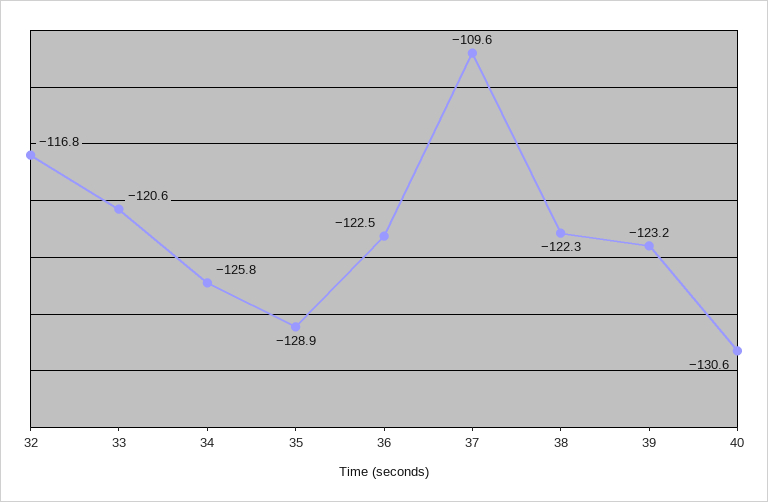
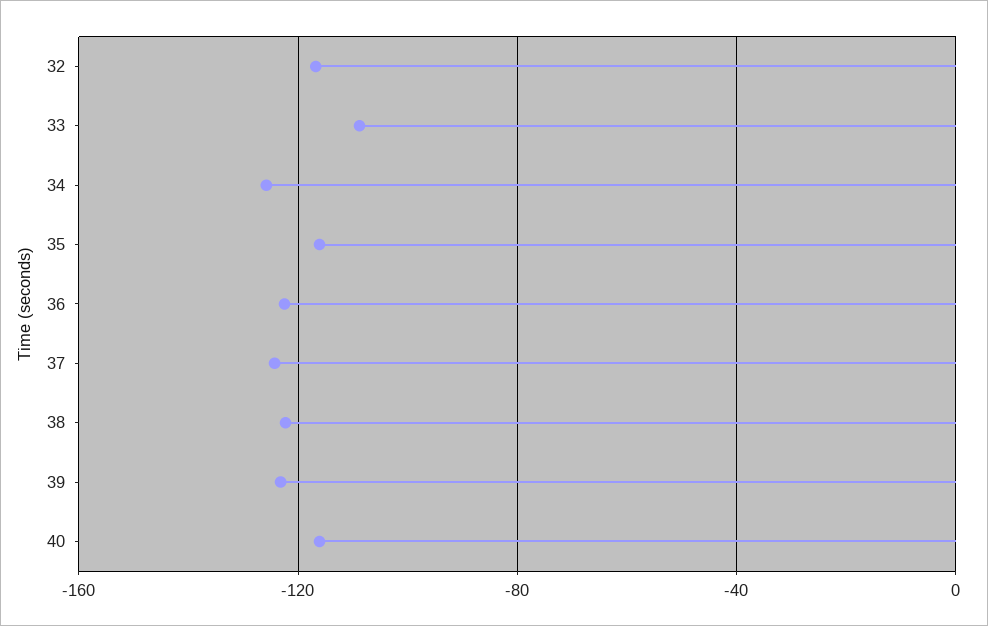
33: -120.6 -> -110
35: -128.9 -> -115
37: -109.6 -> -125
40: -130.6 -> -115

